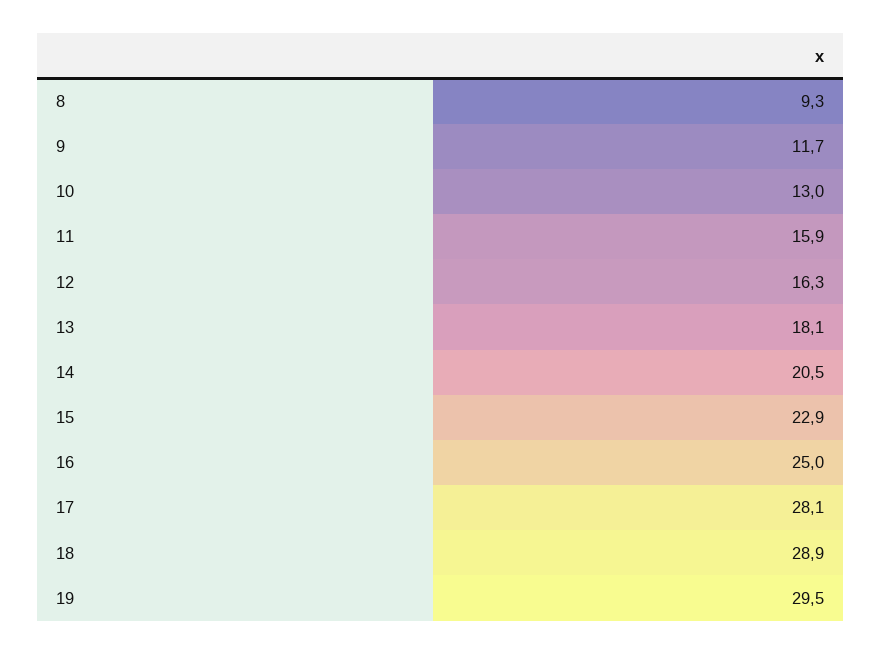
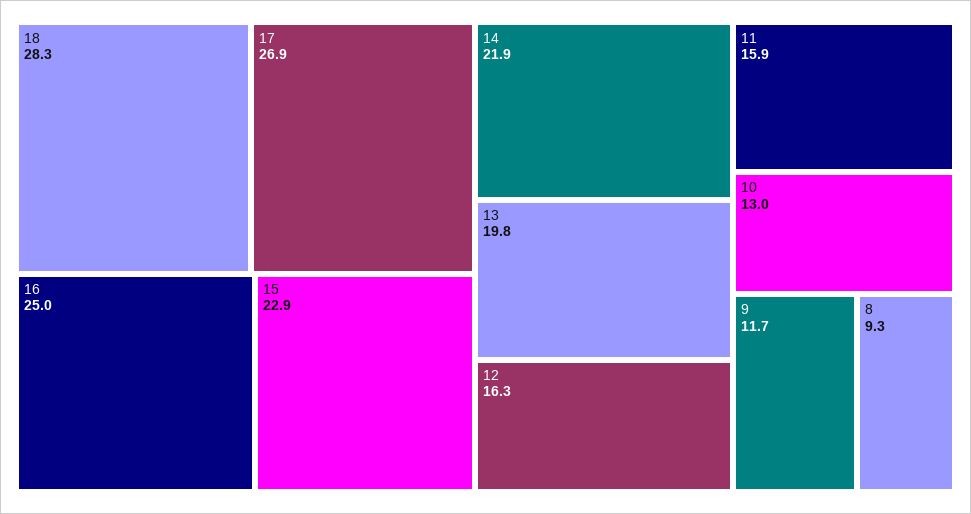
13: 18.1 -> 19.8
14: 20.5 -> 21.9
17: 28.1 -> 26.9
18: 28.9 -> 28.3
19: 29.5 -> none

